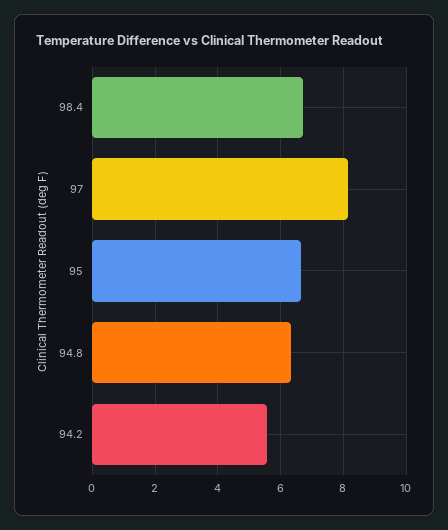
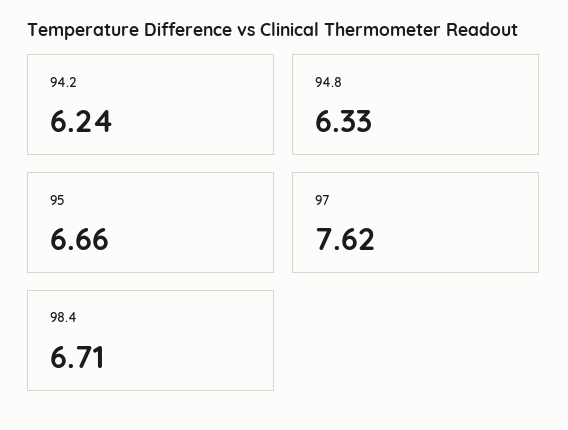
97: 8.2 -> 7.62
94.2: 5.6 -> 6.24

